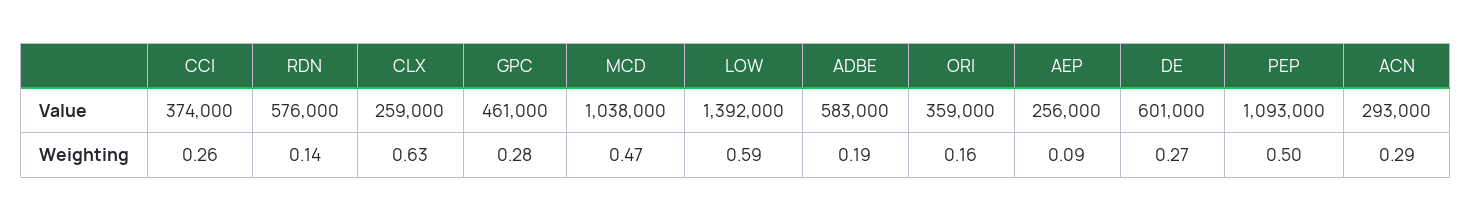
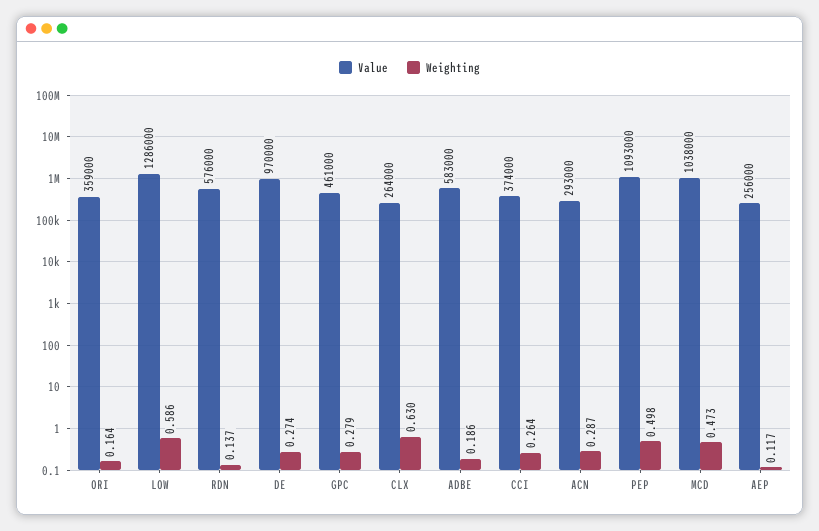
Value, CLX: 259000 -> 264000
Value, LOW: 1392000 -> 1286000
Value, DE: 601000 -> 970000
Weighting, AEP: 0.09 -> 0.117

